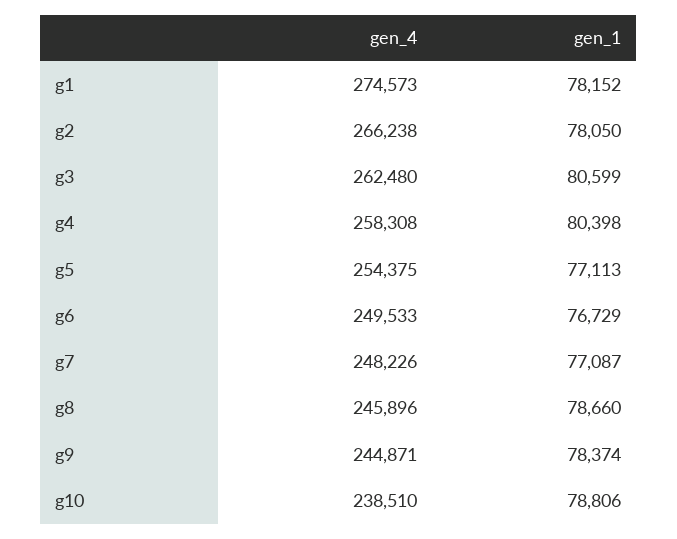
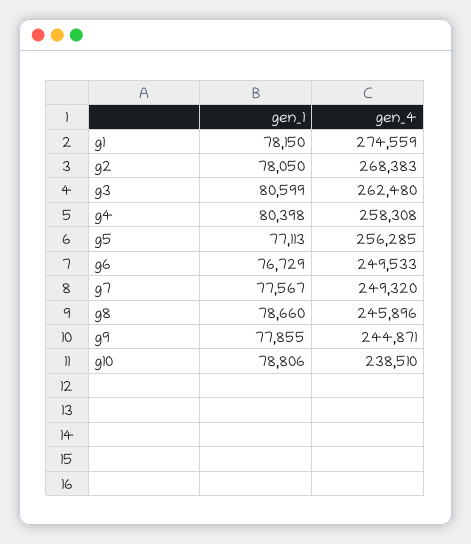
gen_4, g1: 274573 -> 274559
gen_1, g1: 78152 -> 78150
gen_4, g2: 266238 -> 268383
gen_4, g5: 254375 -> 256285
gen_4, g7: 248226 -> 249320
gen_1, g7: 77087 -> 77567
gen_1, g9: 78374 -> 77855

